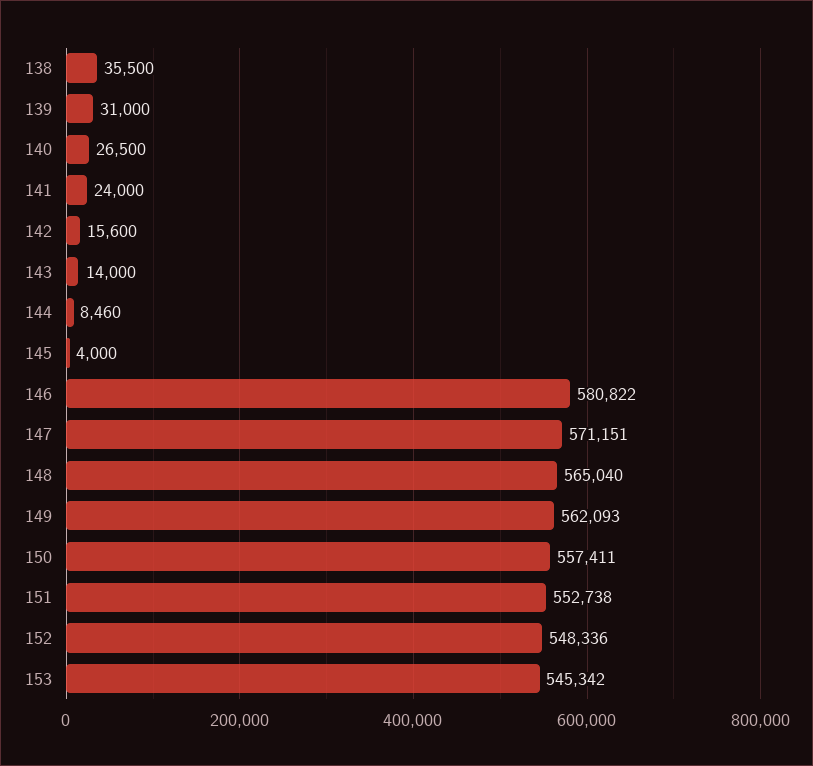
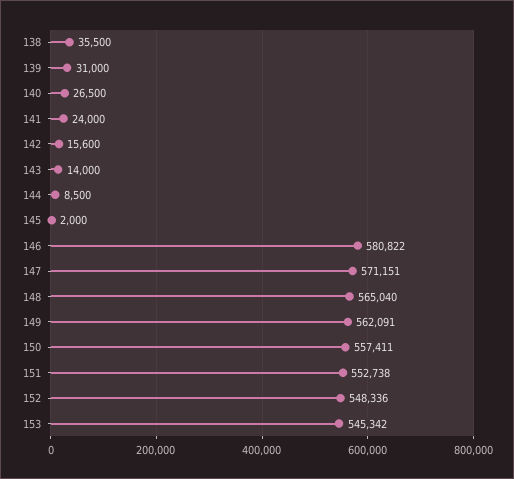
144: 8460 -> 8500
145: 4000 -> 2000
149: 562093 -> 562091

